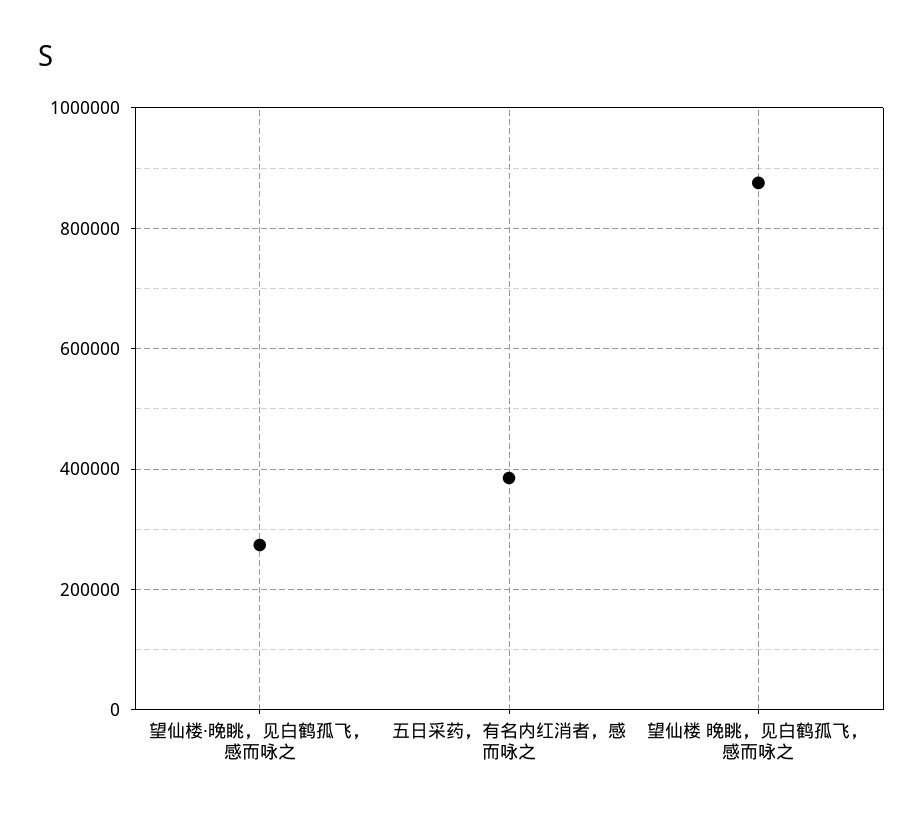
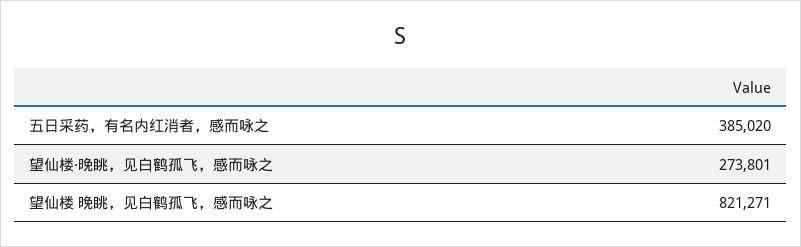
望仙楼 晚眺，见白鹤孤飞，感而咏之: 880000 -> 821271

